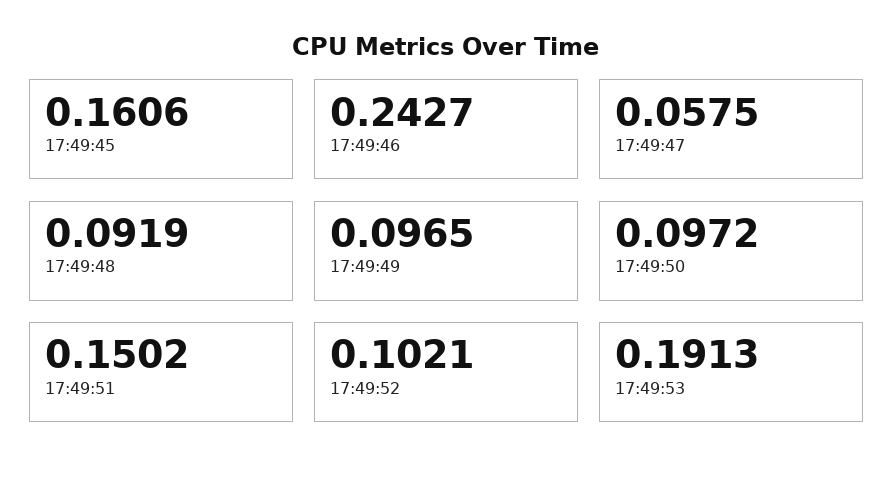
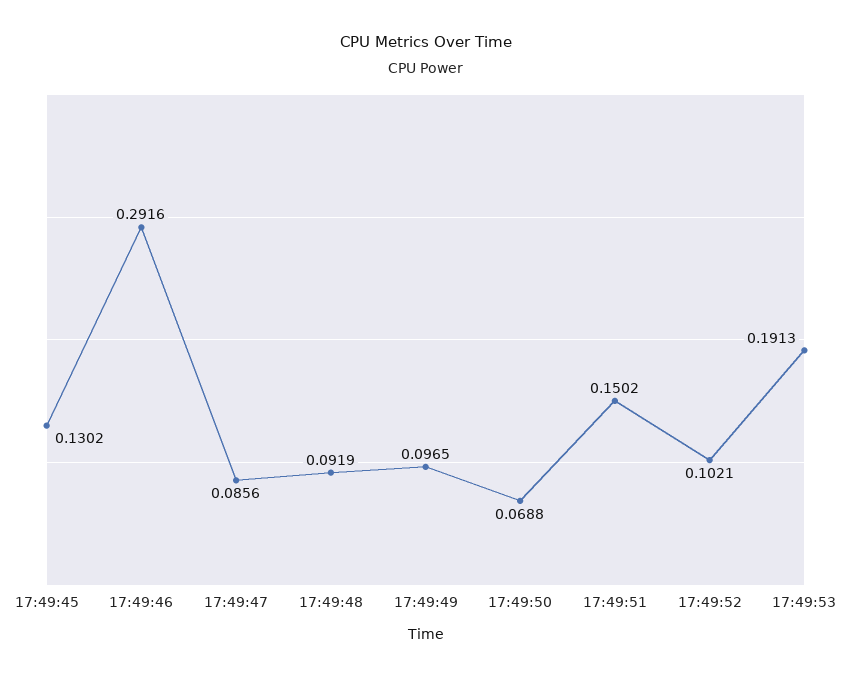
17:49:45: 0.1606 -> 0.1302
17:49:46: 0.2427 -> 0.2916
17:49:47: 0.0575 -> 0.0856
17:49:50: 0.0972 -> 0.0688

